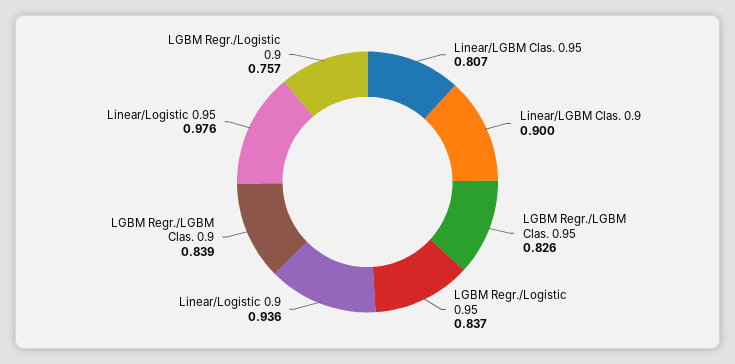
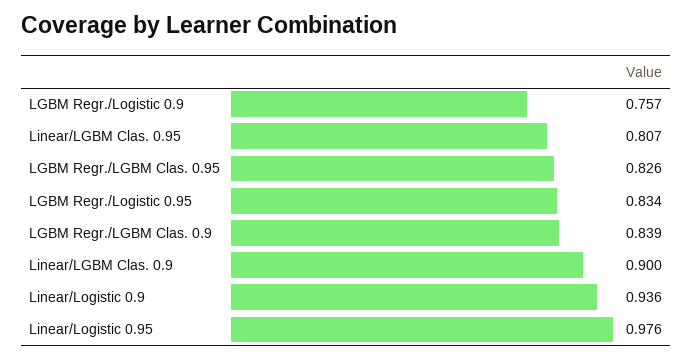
LGBM Regr./Logistic 0.95: 0.837 -> 0.834

